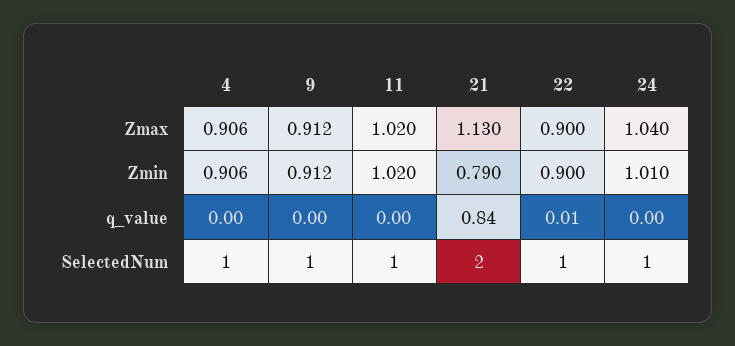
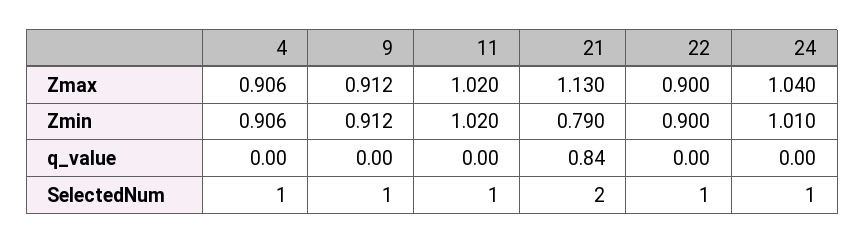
22, q_value: 0.01 -> 0

